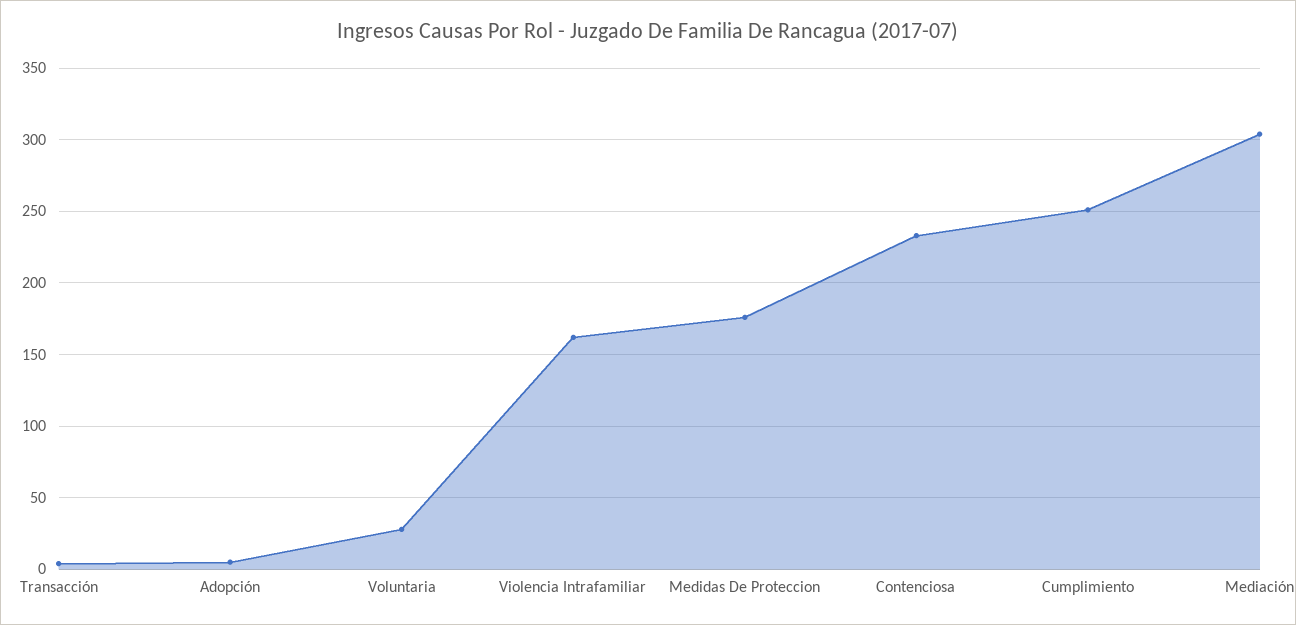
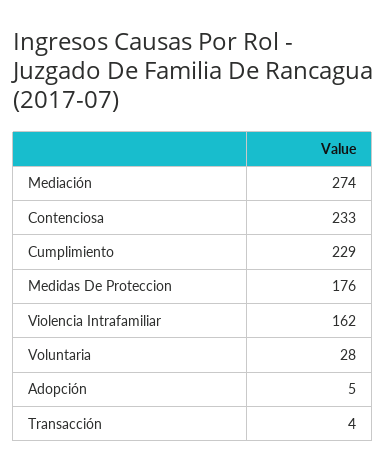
Cumplimiento: 250 -> 229
Mediación: 305 -> 274

